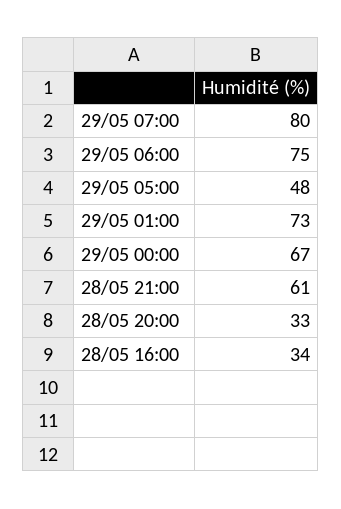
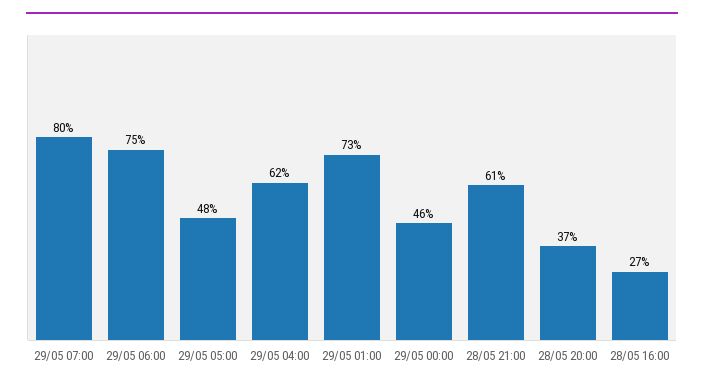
29/05 00:00: 67 -> 46
28/05 20:00: 33 -> 37
28/05 16:00: 34 -> 27
29/05 04:00: none -> 62

